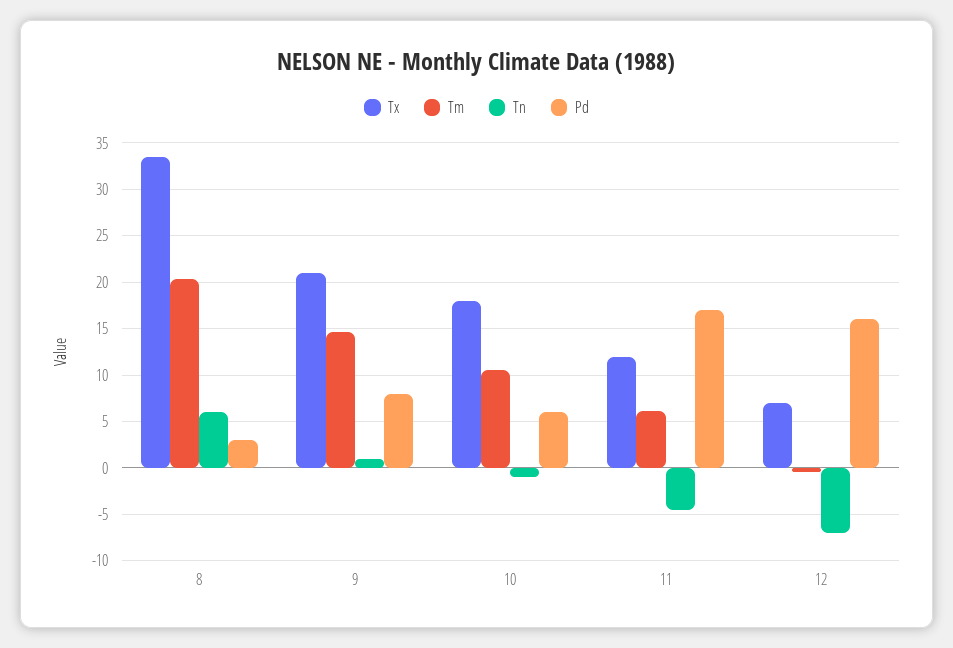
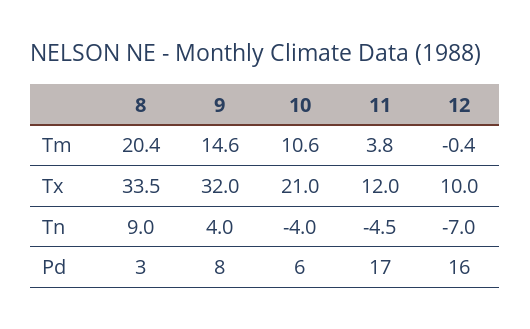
Tn, 8: 6 -> 9
Tx, 9: 21 -> 32
Tn, 9: 1 -> 4
Tx, 10: 18 -> 21
Tn, 10: -1 -> -4
Tm, 11: 6 -> 3.8
Tx, 12: 7 -> 10

